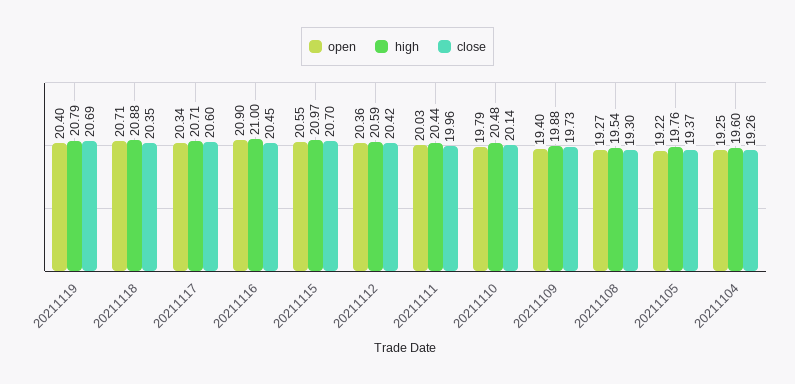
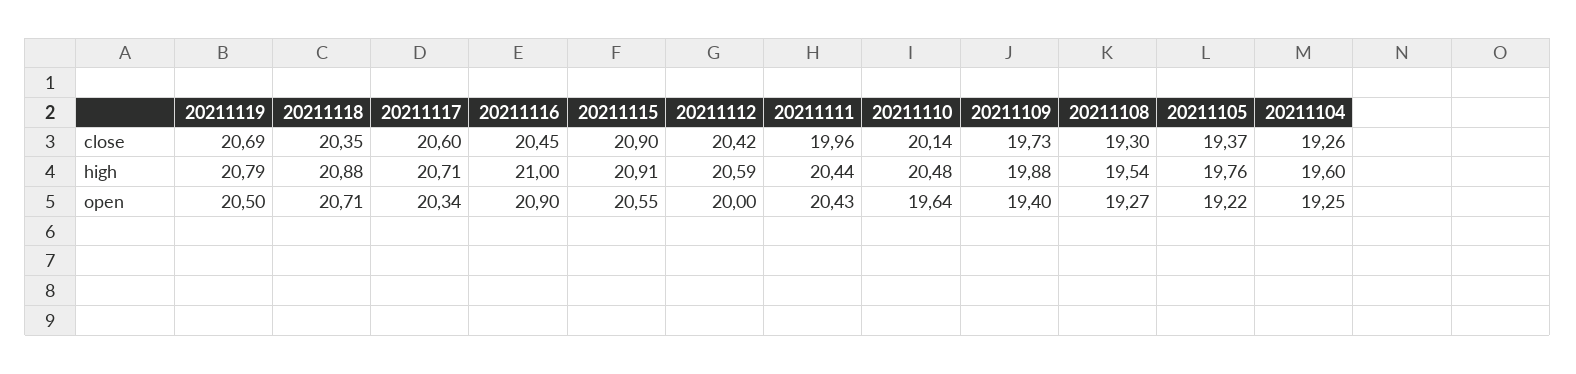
open, 20211119: 20.4 -> 20.5
high, 20211115: 20.97 -> 20.91
close, 20211115: 20.7 -> 20.9
open, 20211112: 20.36 -> 20
open, 20211111: 20.03 -> 20.43
open, 20211110: 19.79 -> 19.64

